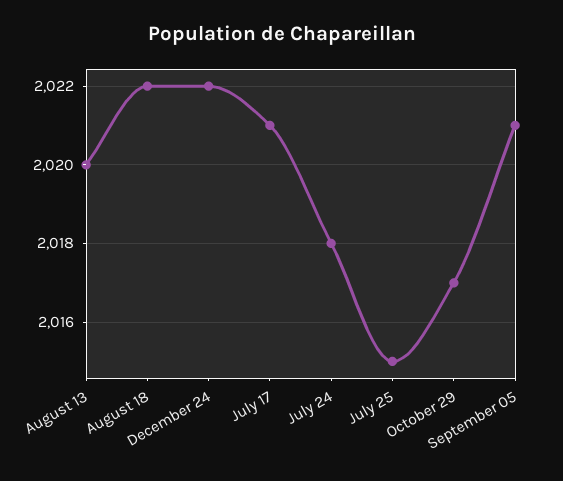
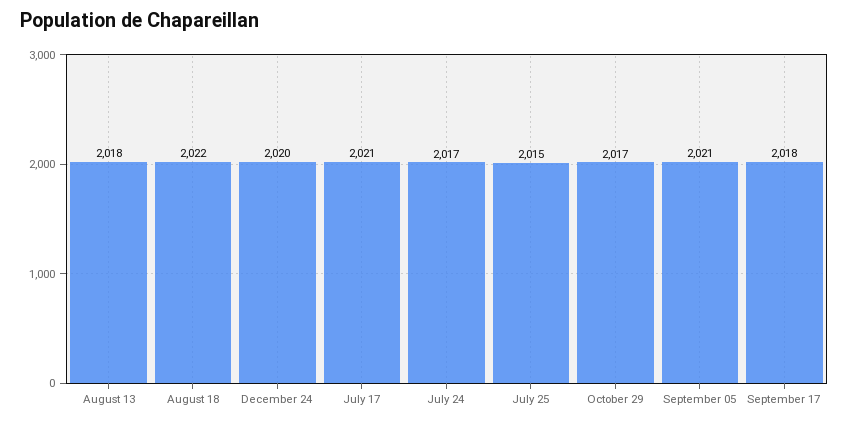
August 13: 2020 -> 2018
December 24: 2022 -> 2020
July 24: 2018 -> 2017
September 17: none -> 2018

